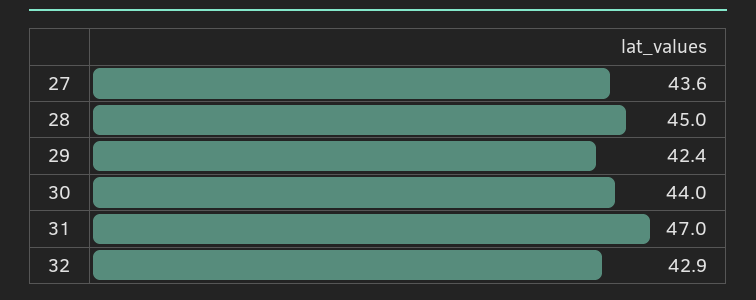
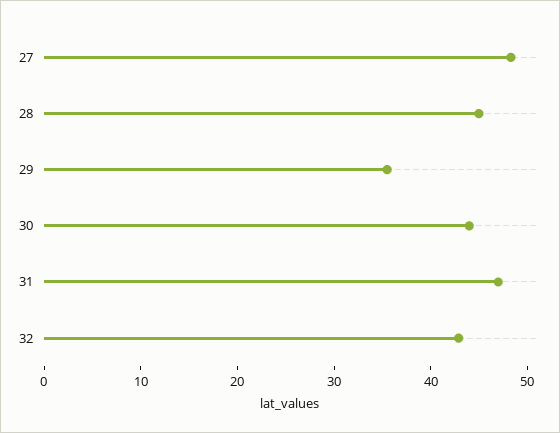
27: 43.6 -> 48
29: 42.4 -> 36

